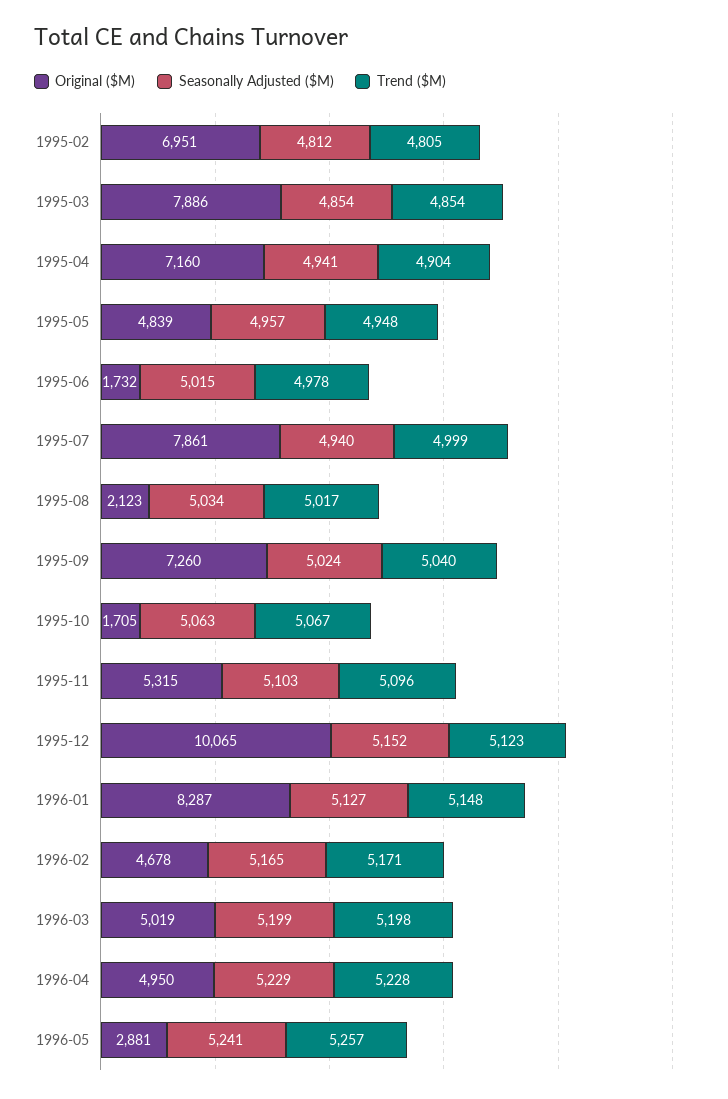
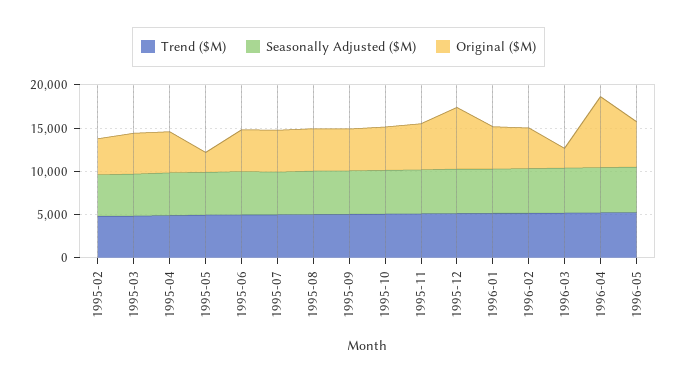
Original ($M), 1995-02: 6951 -> 4000
Original ($M), 1995-03: 7886 -> 5000
Original ($M), 1995-04: 7160 -> 5000
Original ($M), 1995-05: 4839 -> 2000
Original ($M), 1995-06: 1732 -> 5000
Original ($M), 1995-07: 7861 -> 5000
Original ($M), 1995-08: 2123 -> 5000
Original ($M), 1995-09: 7260 -> 5000
Original ($M), 1995-10: 1705 -> 5000
Original ($M), 1995-12: 10065 -> 7000
Original ($M), 1996-01: 8287 -> 5000
Original ($M), 1996-03: 5019 -> 2000
Original ($M), 1996-04: 4950 -> 8000
Original ($M), 1996-05: 2881 -> 5000

